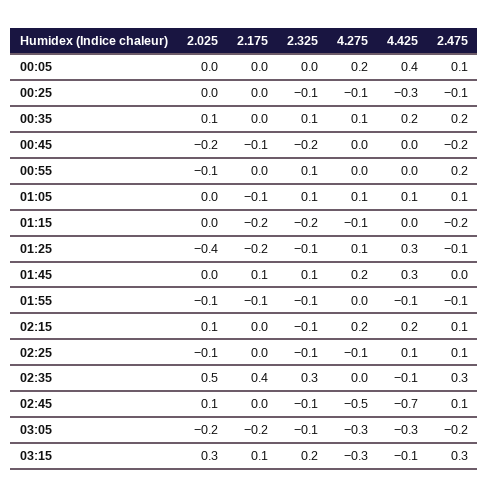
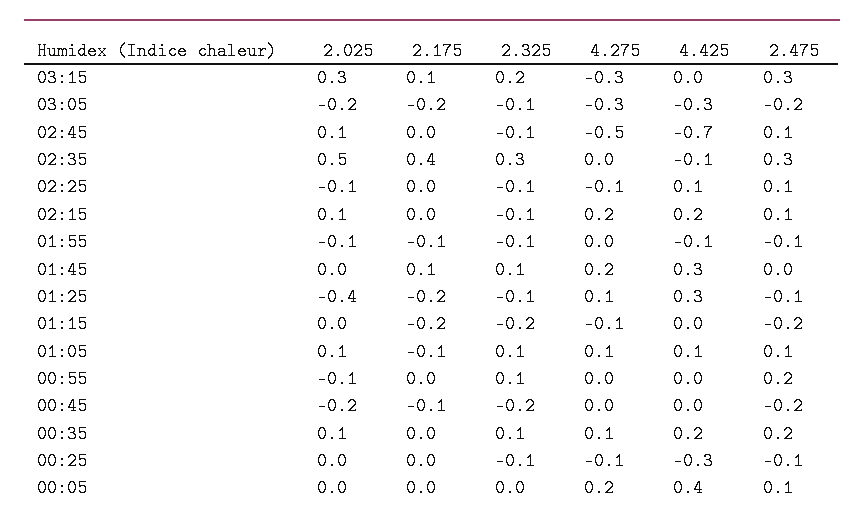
2.025, 01:05: 0 -> 0.1
4.425, 03:15: -0.1 -> 0

